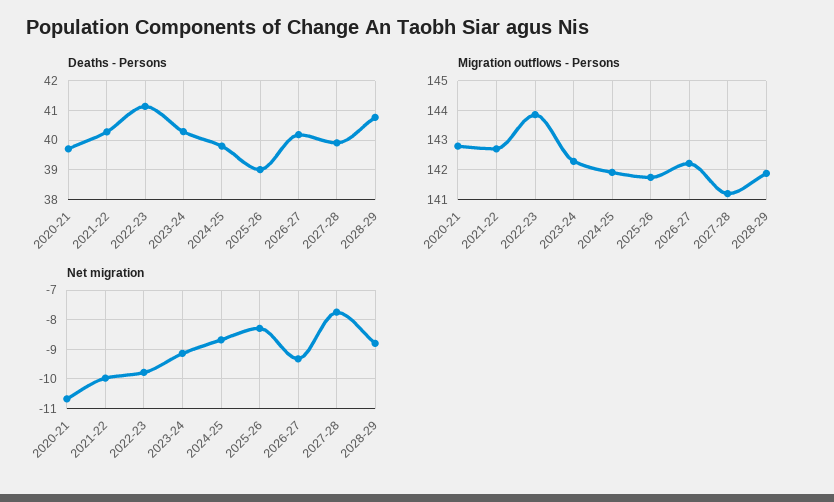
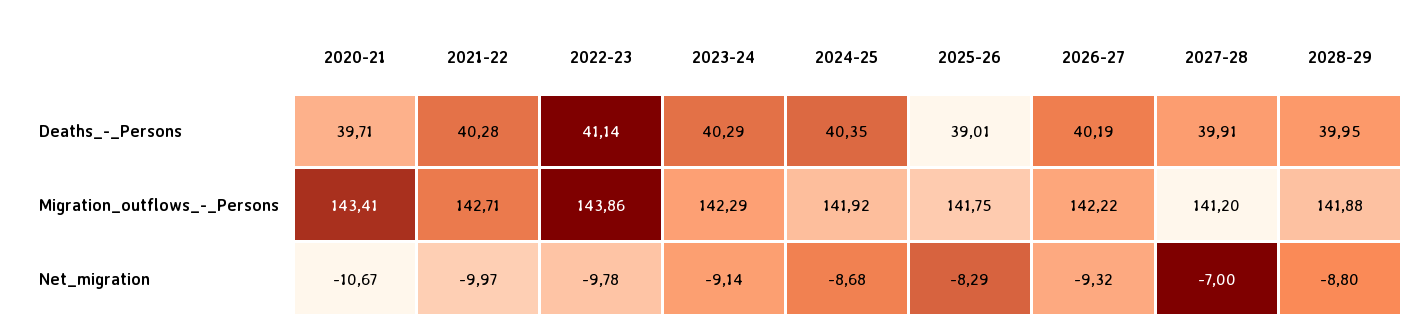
Deaths - Persons, 2024-25: 39.75 -> 40.35
Deaths - Persons, 2028-29: 40.75 -> 39.95
Migration outflows - Persons, 2020-21: 142.75 -> 143.41
Net migration, 2027-28: -7.75 -> -7

